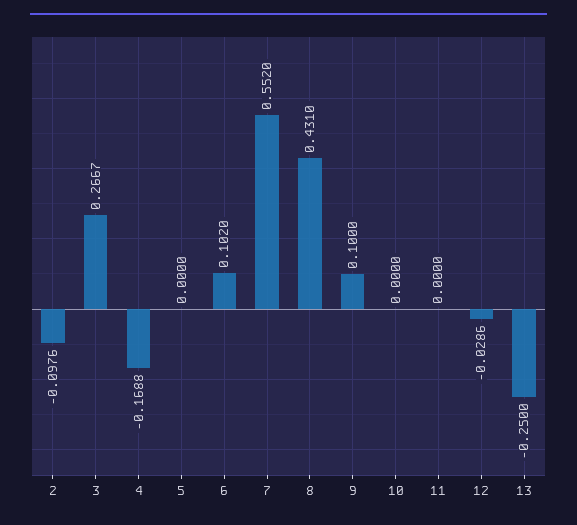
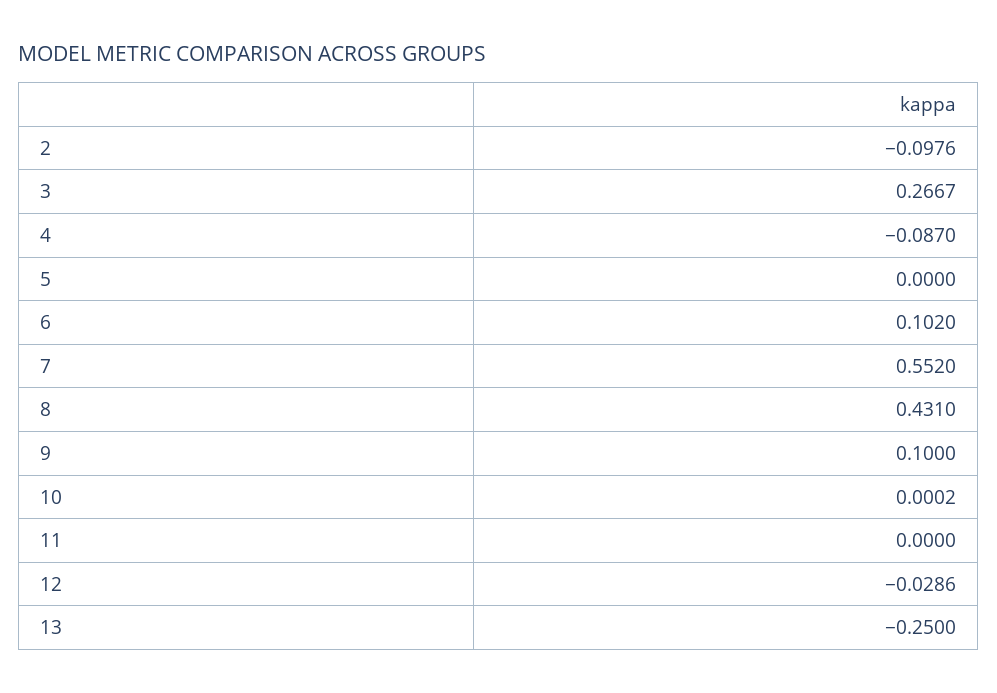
4: -0.1688 -> -0.087
10: 0 -> 0.0002

